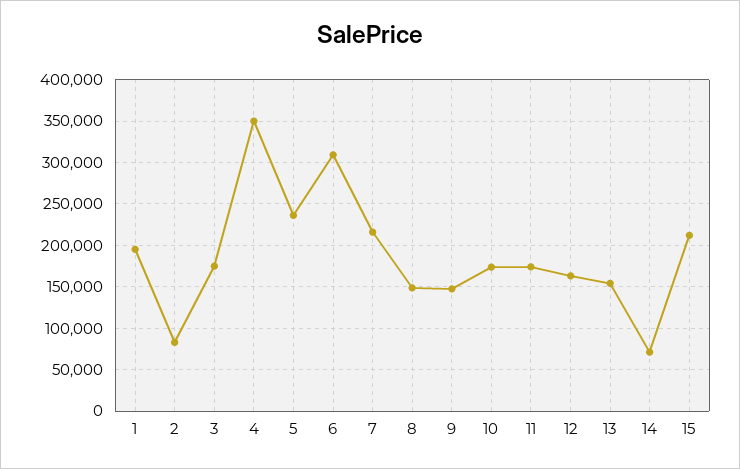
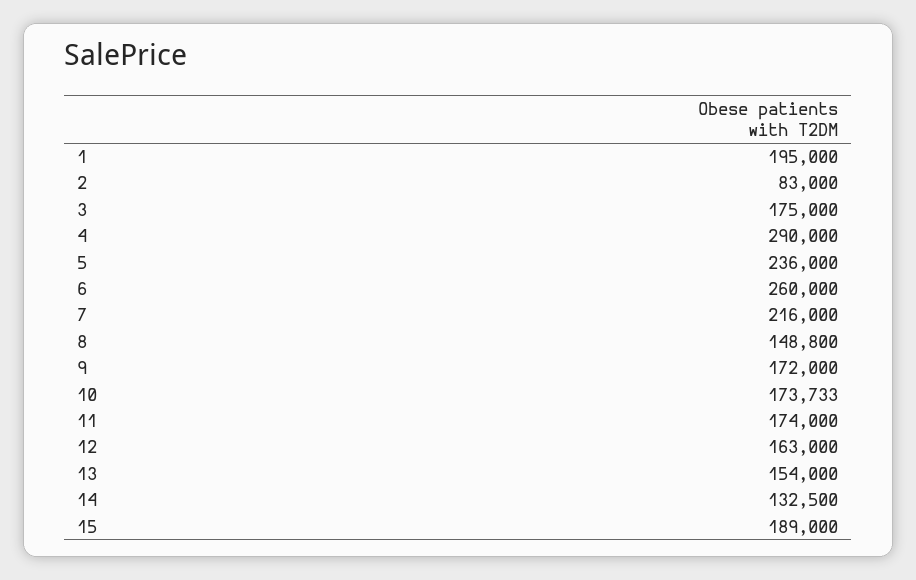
4: 350000 -> 290000
6: 310000 -> 260000
9: 150000 -> 172000
14: 70000 -> 132500
15: 210000 -> 189000

